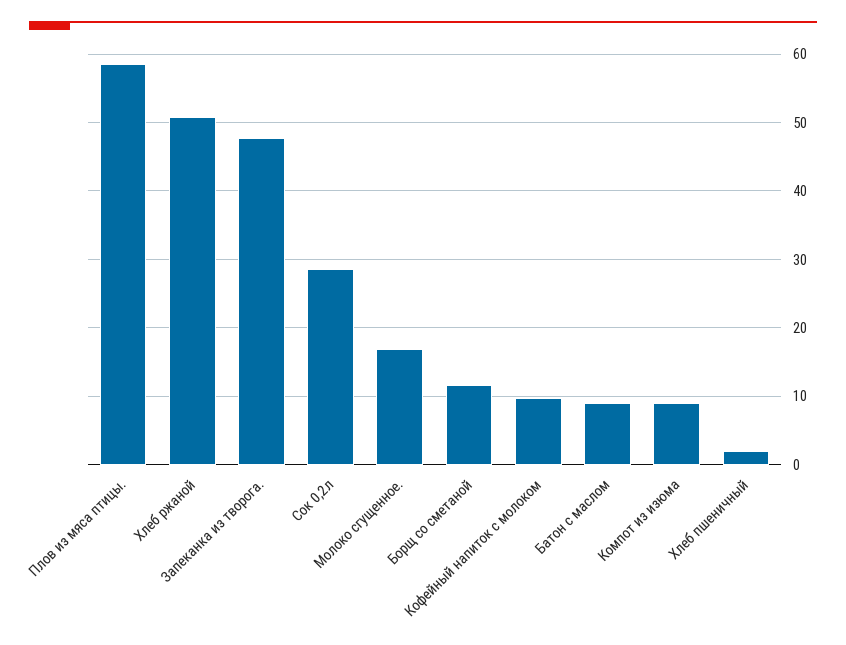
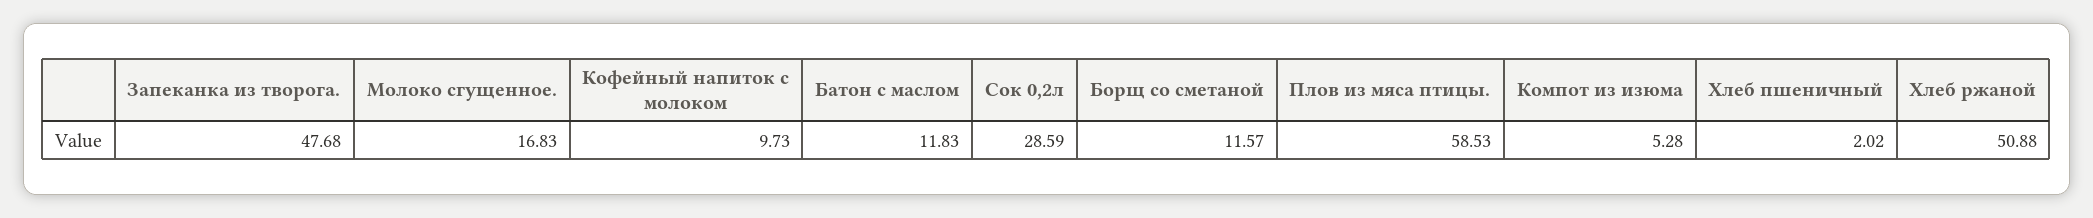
Батон с маслом: 9 -> 11.83
Компот из изюма: 9 -> 5.28

